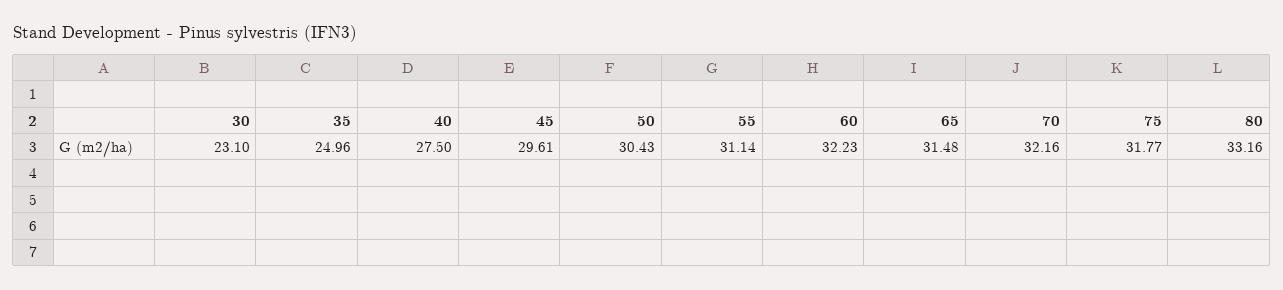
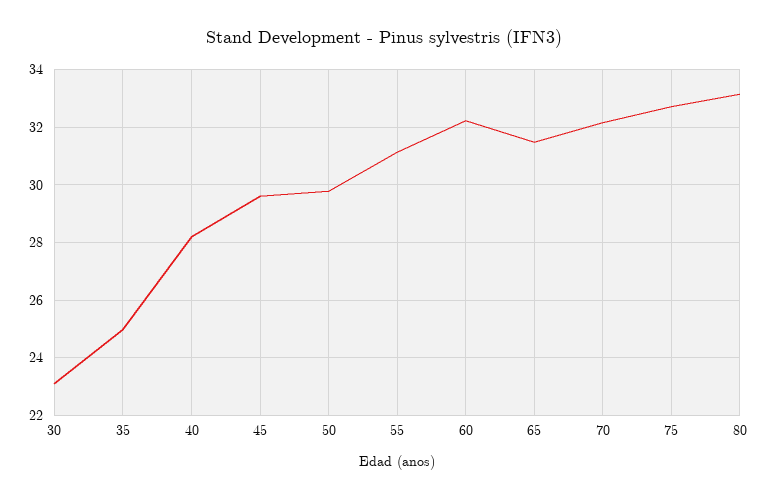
40: 27.5 -> 28.25
50: 30.43 -> 29.75
75: 31.77 -> 32.75

